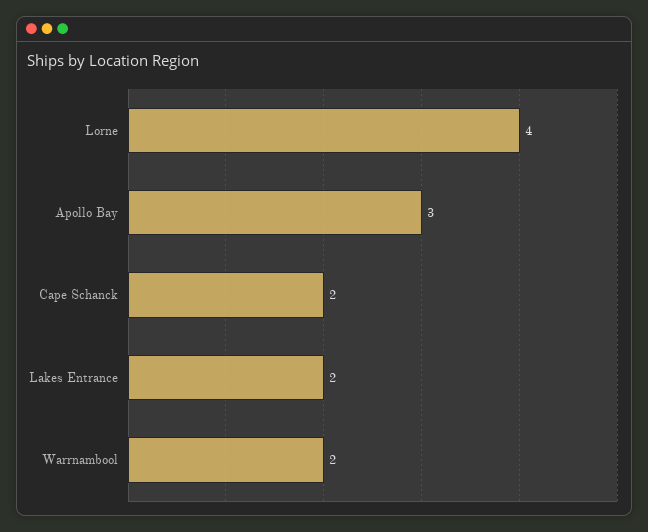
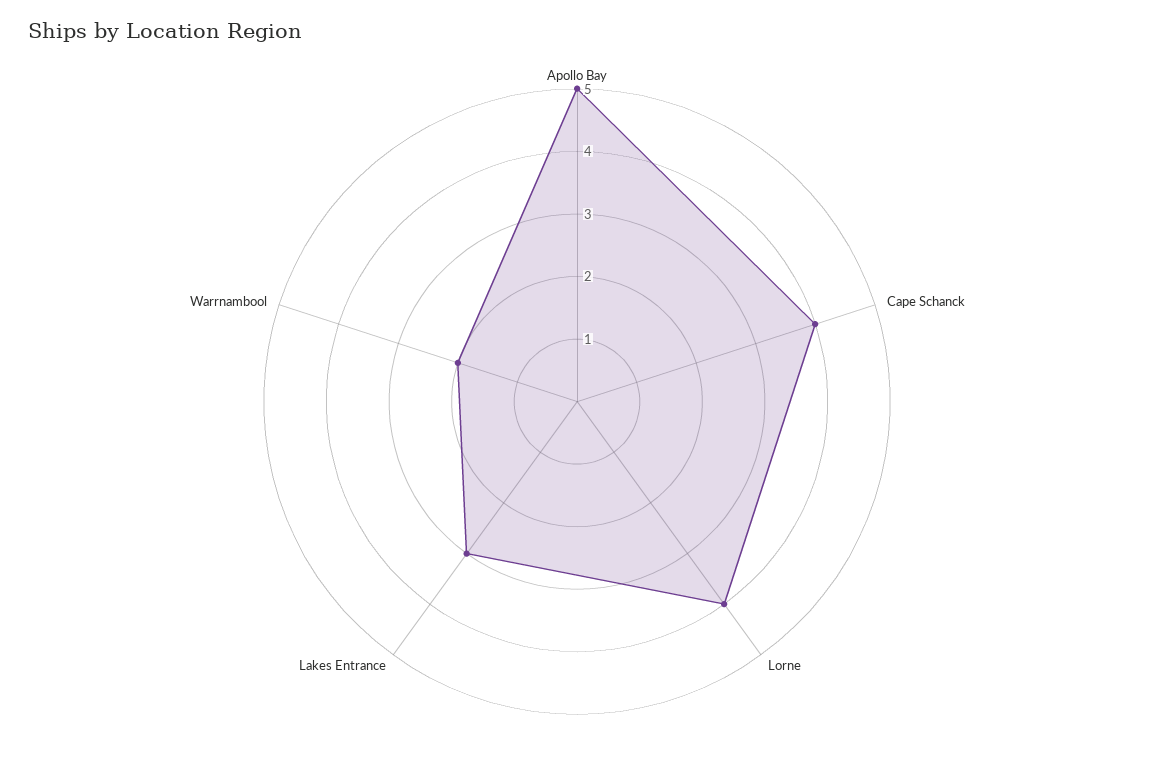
Apollo Bay: 3 -> 5
Cape Schanck: 2 -> 4
Lakes Entrance: 2 -> 3

